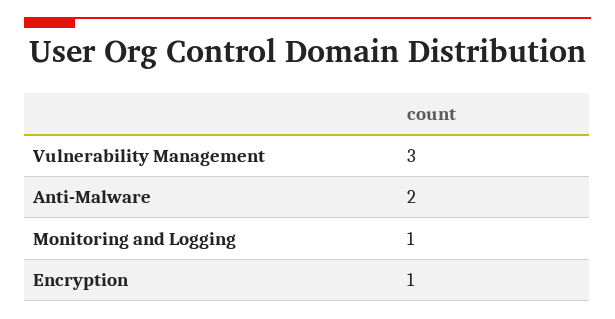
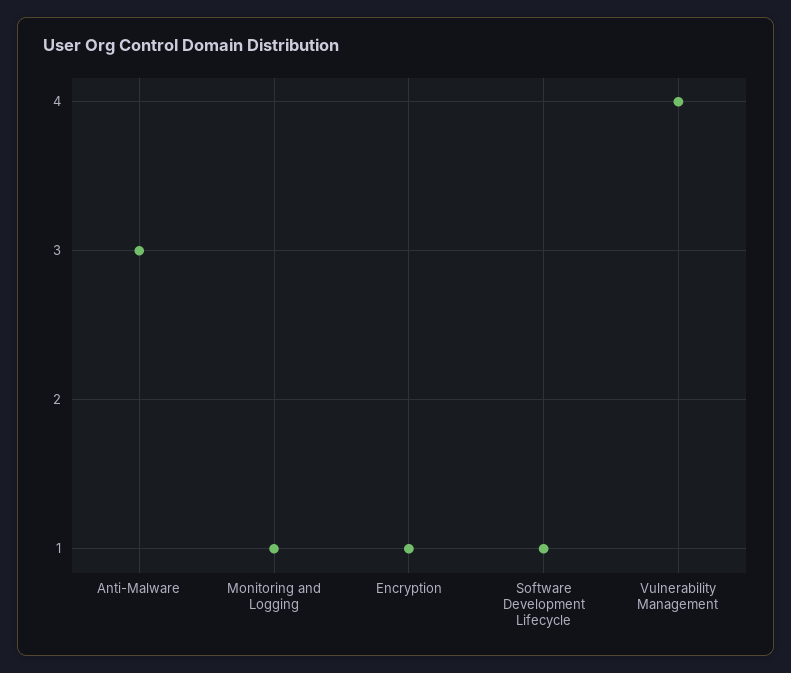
Vulnerability Management: 3 -> 4
Anti-Malware: 2 -> 3
Software Development Lifecycle: none -> 1

